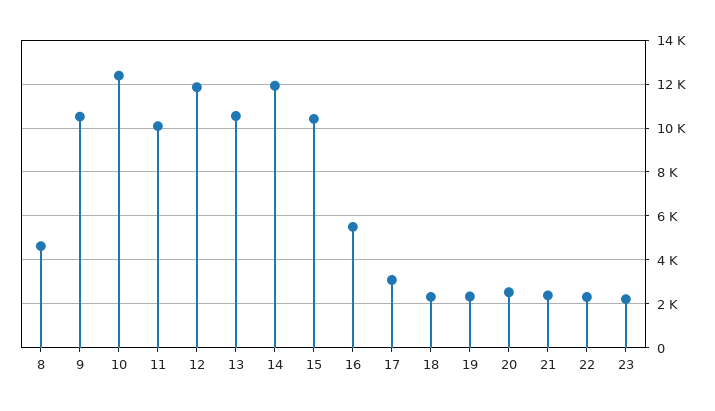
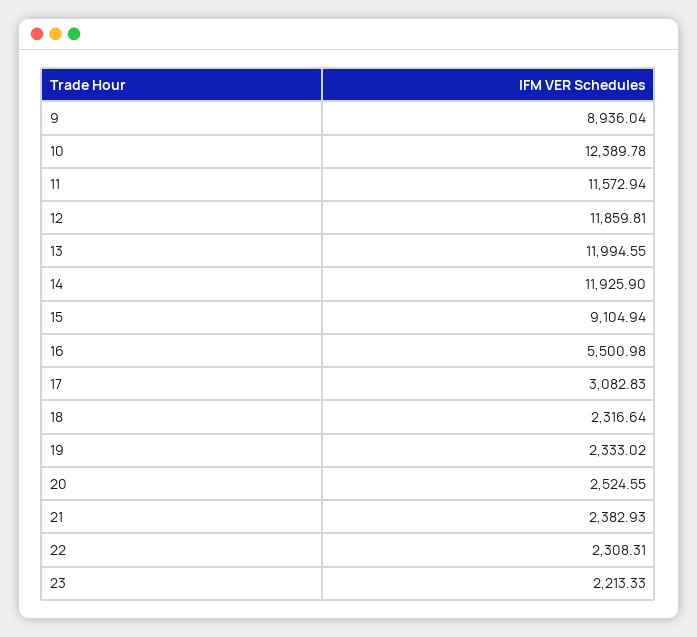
8: 4500 -> none
9: 10500 -> 8936.04
11: 10000 -> 11572.94
13: 10500 -> 11994.55
15: 10500 -> 9104.94

